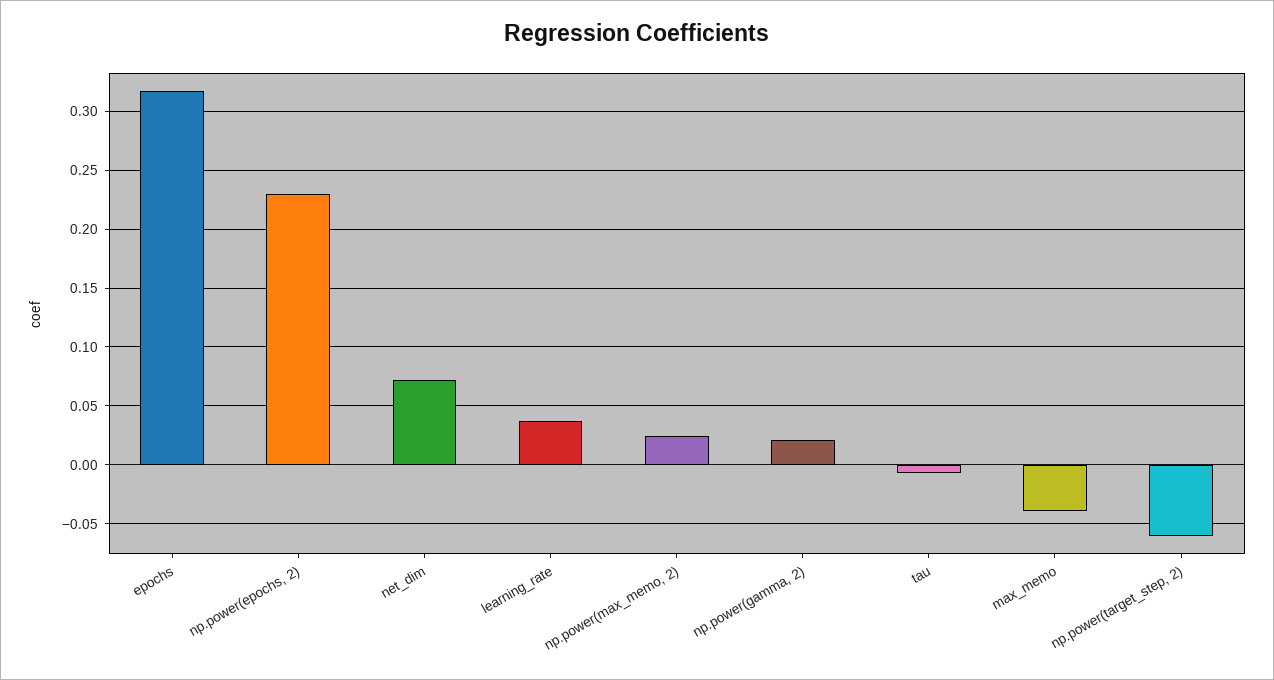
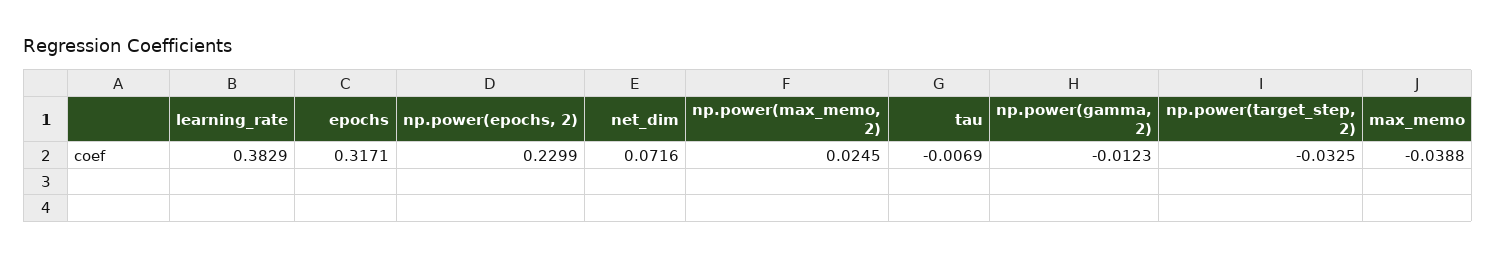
learning_rate: 0.04 -> 0.3829
np.power(gamma, 2): 0.02 -> -0.0123
np.power(target_step, 2): -0.06 -> -0.0325

